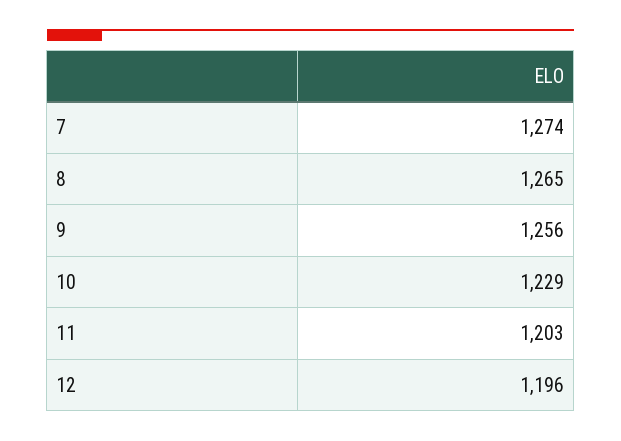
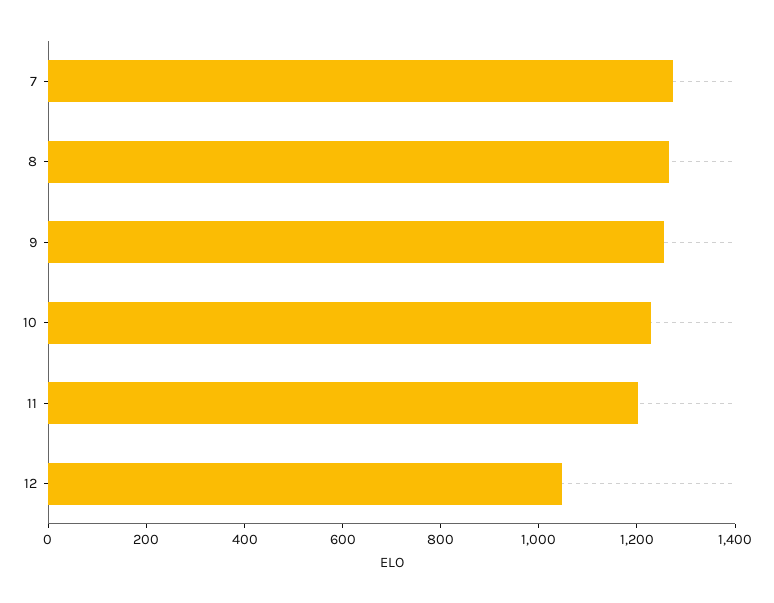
12: 1196 -> 1050

